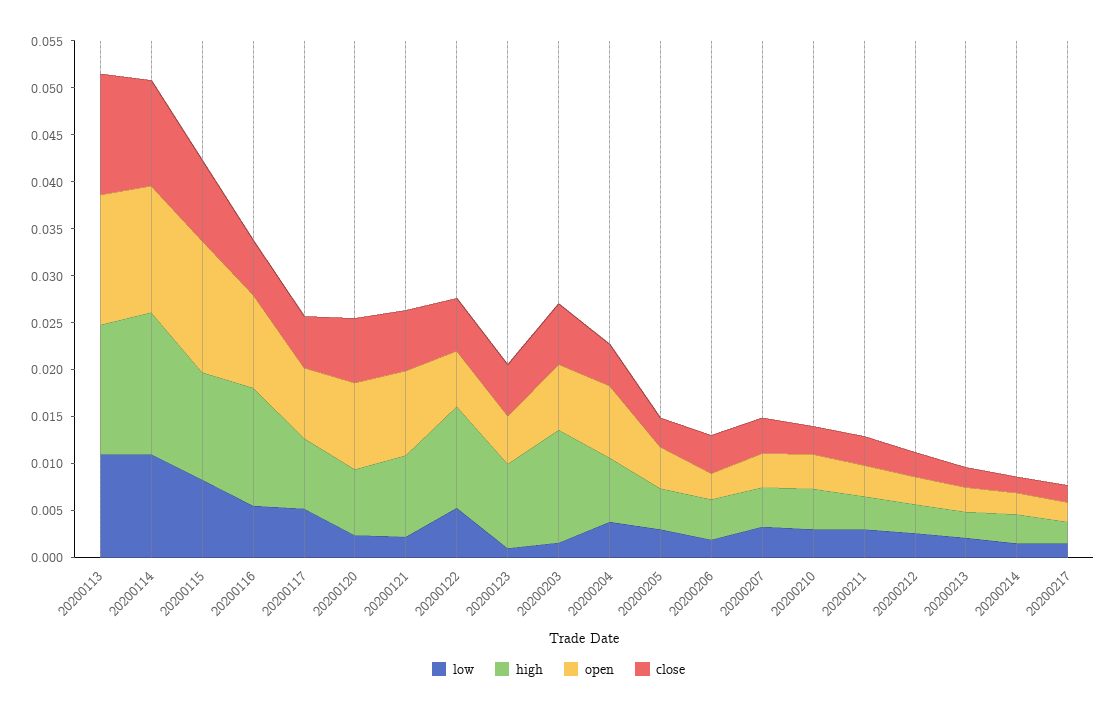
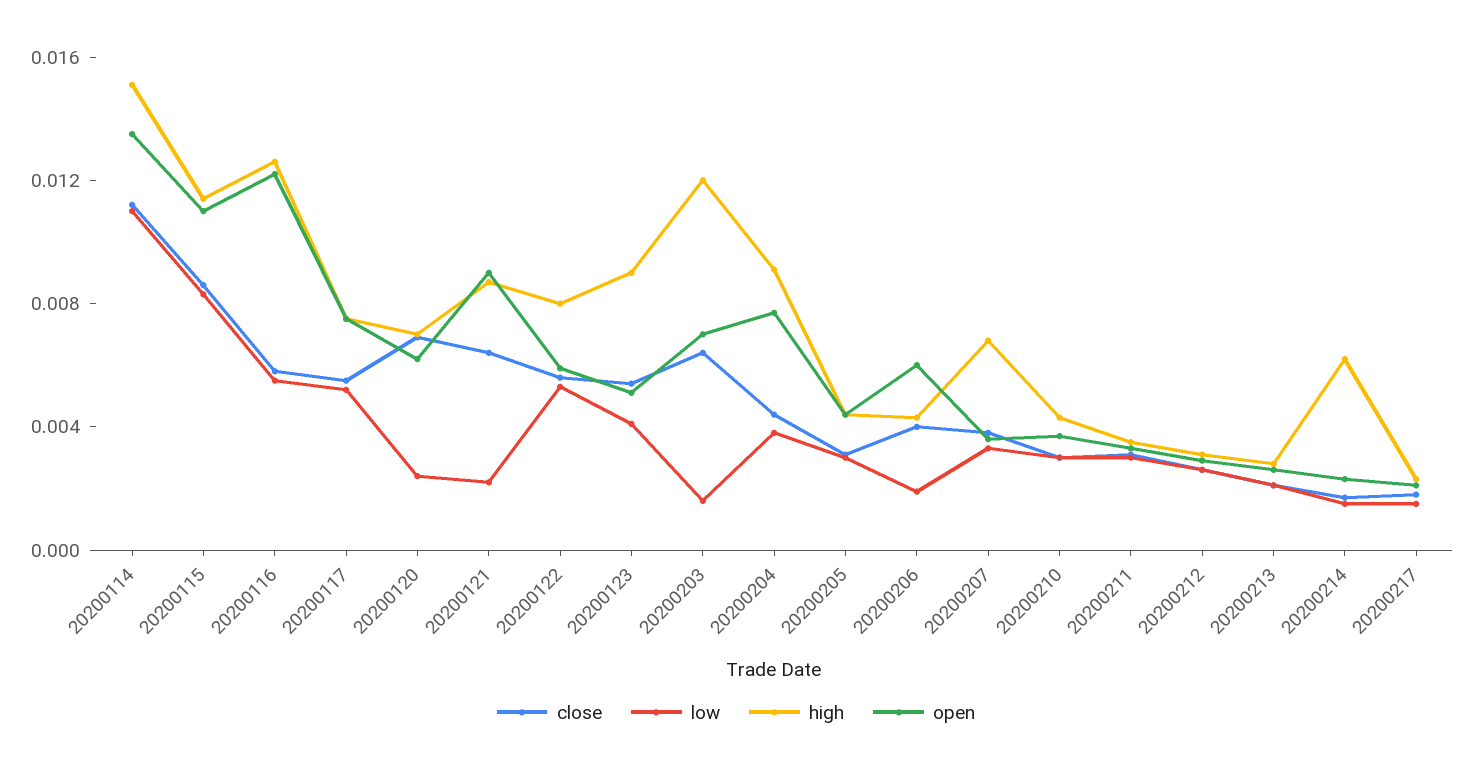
low, 20200113: 0.011 -> none
high, 20200113: 0.014 -> none
open, 20200113: 0.014 -> none
close, 20200113: 0.013 -> none
open, 20200115: 0.014 -> 0.011
open, 20200116: 0.01 -> 0.012
open, 20200120: 0.009 -> 0.006
high, 20200122: 0.011 -> 0.008
low, 20200123: 0.001 -> 0.004
high, 20200204: 0.007 -> 0.009
open, 20200206: 0.003 -> 0.006
high, 20200207: 0.004 -> 0.007
high, 20200214: 0.003 -> 0.006

